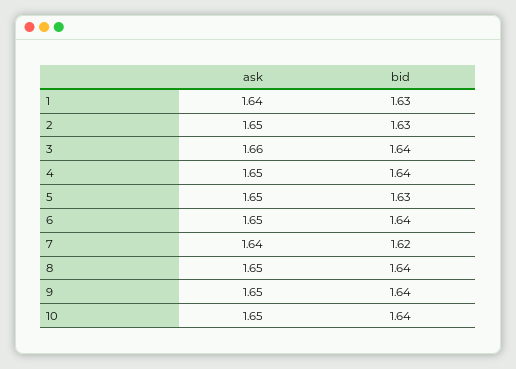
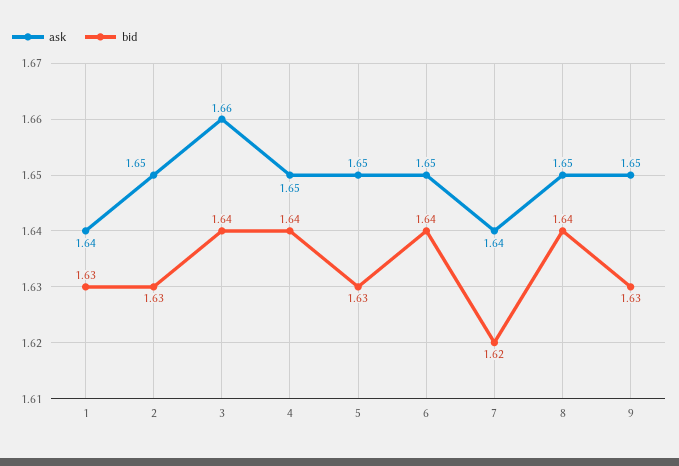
bid, 9: 1.64 -> 1.63
ask, 10: 1.65 -> none
bid, 10: 1.64 -> none

